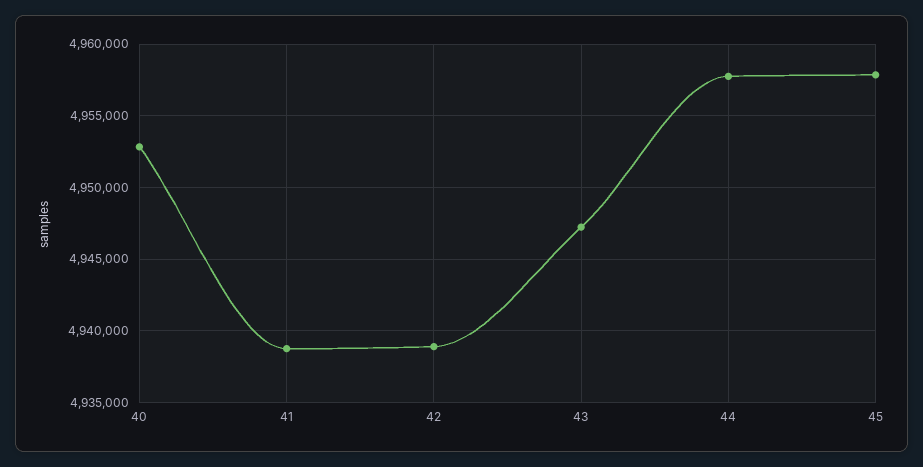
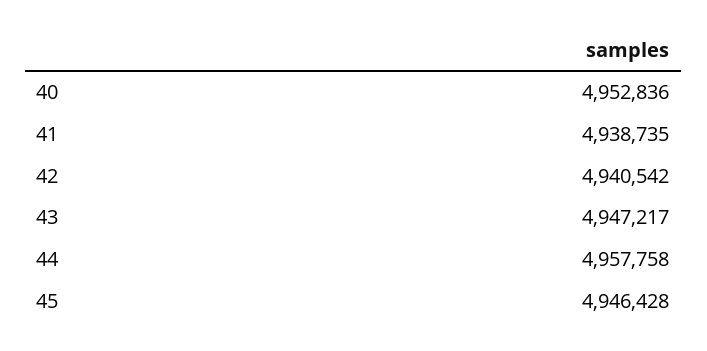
42: 4939000 -> 4940542
45: 4958000 -> 4946428

